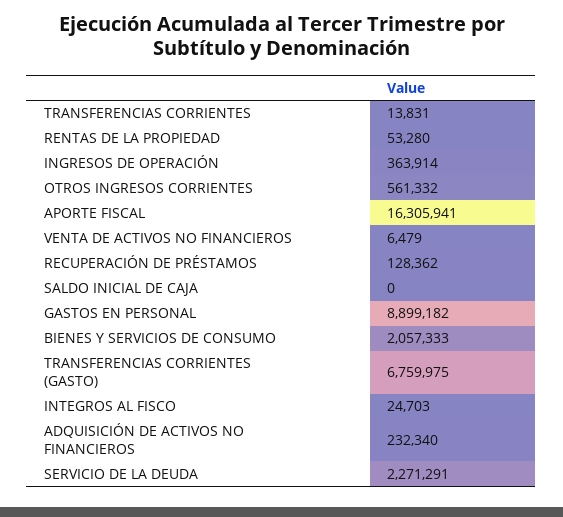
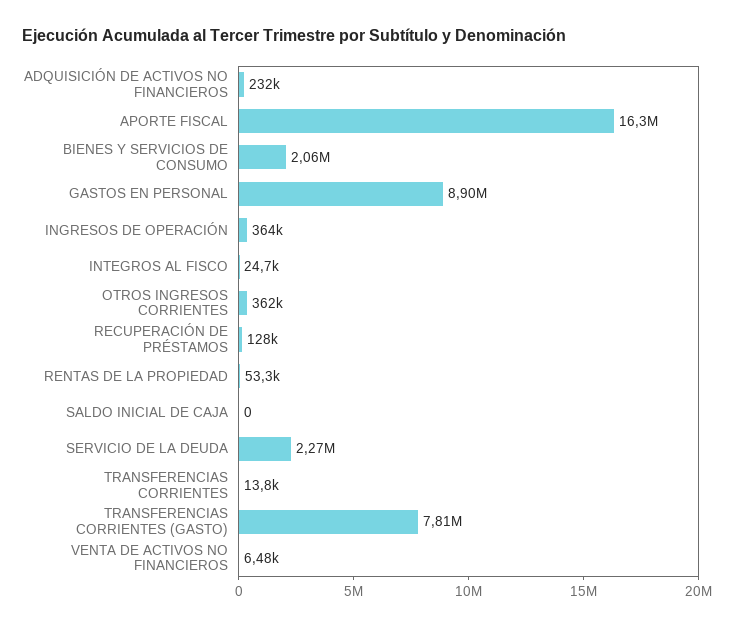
OTROS INGRESOS CORRIENTES: 561332 -> 362000
TRANSFERENCIAS CORRIENTES (GASTO): 6759975 -> 7810000

